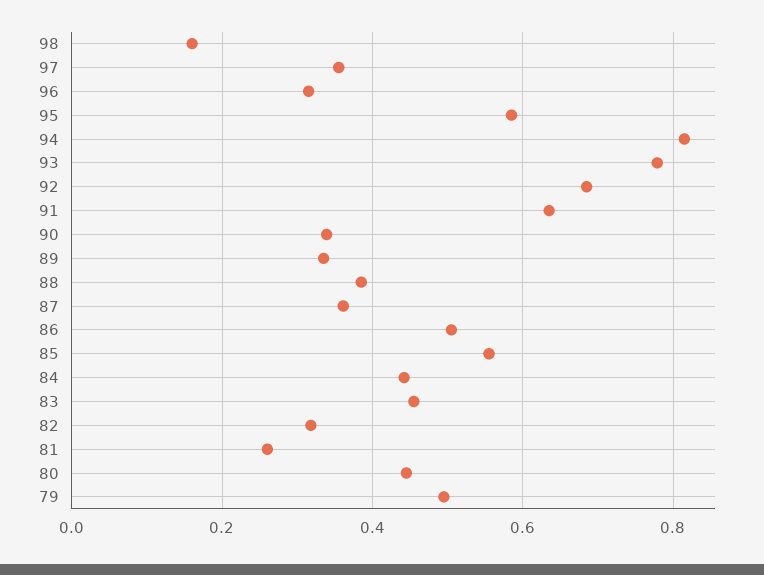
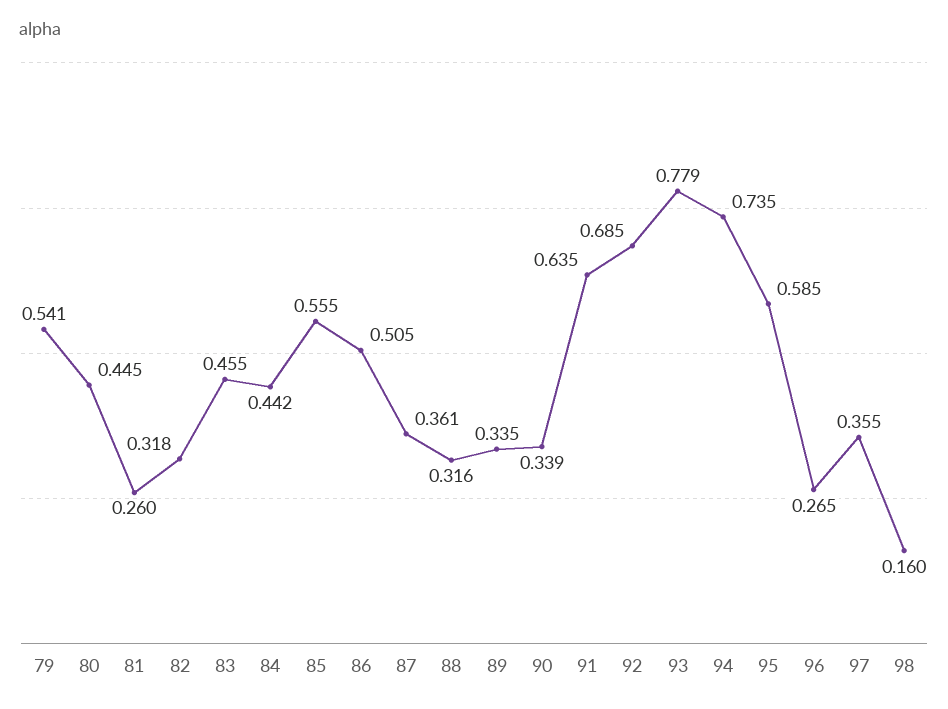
96: 0.32 -> 0.265
94: 0.82 -> 0.735
88: 0.38 -> 0.316
79: 0.5 -> 0.541

